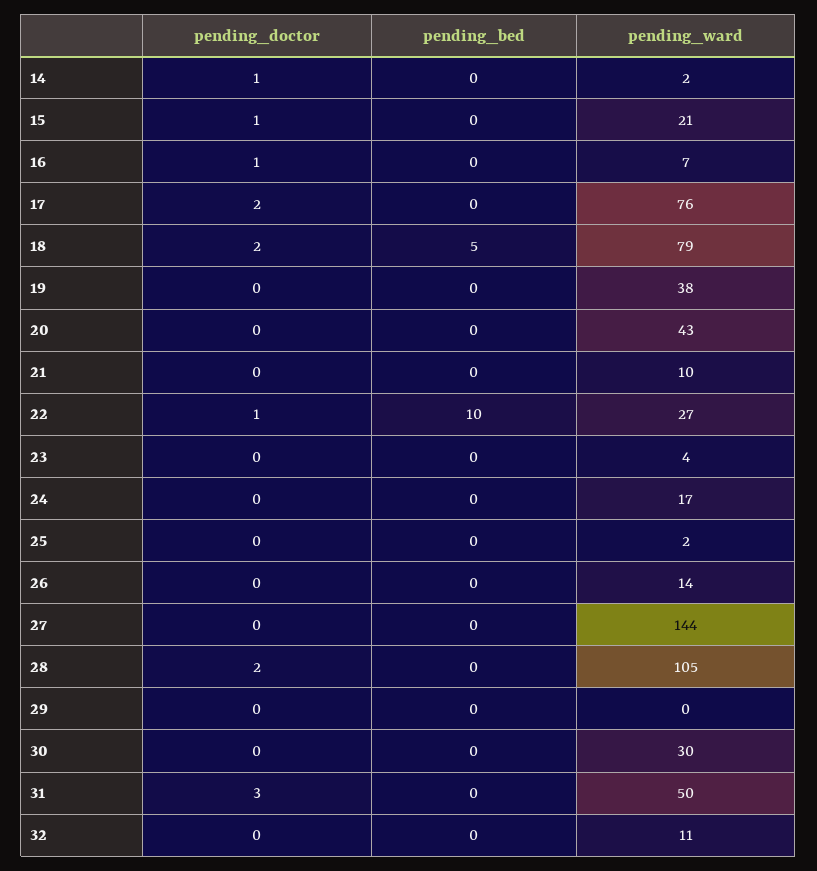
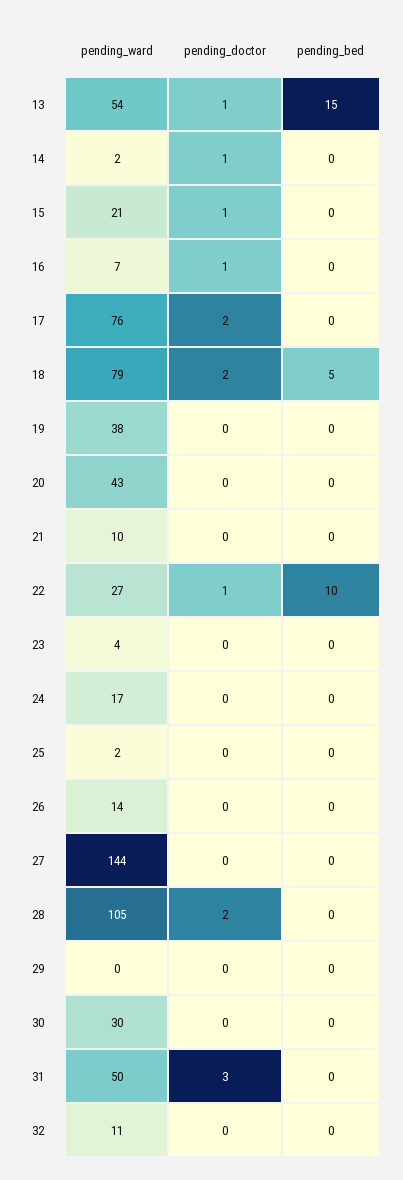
pending_ward, 13: none -> 54
pending_doctor, 13: none -> 1
pending_bed, 13: none -> 15

